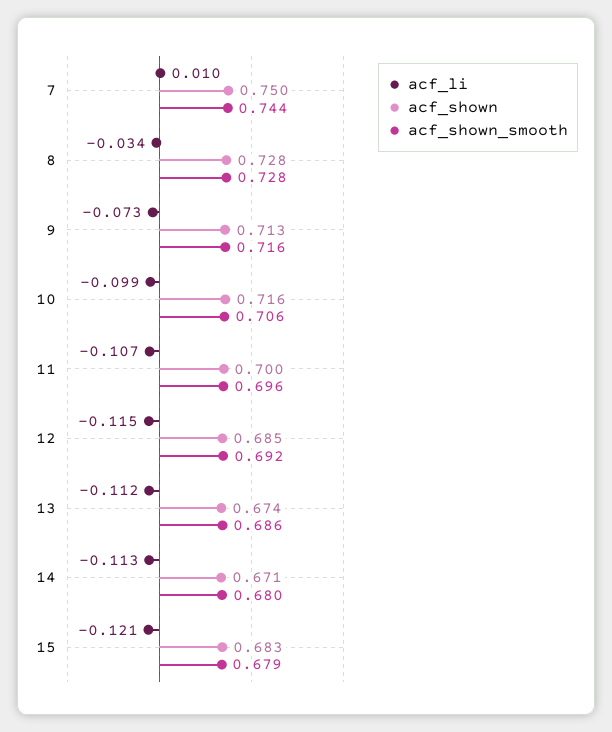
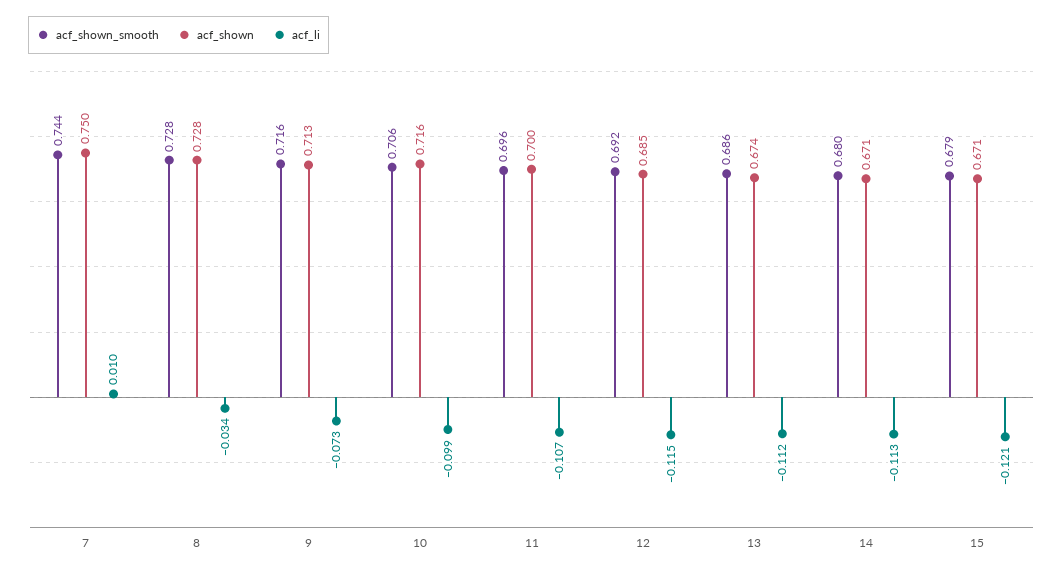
acf_shown, 15: 0.683 -> 0.671

